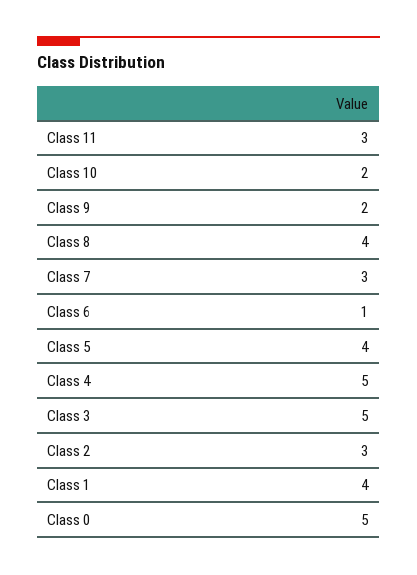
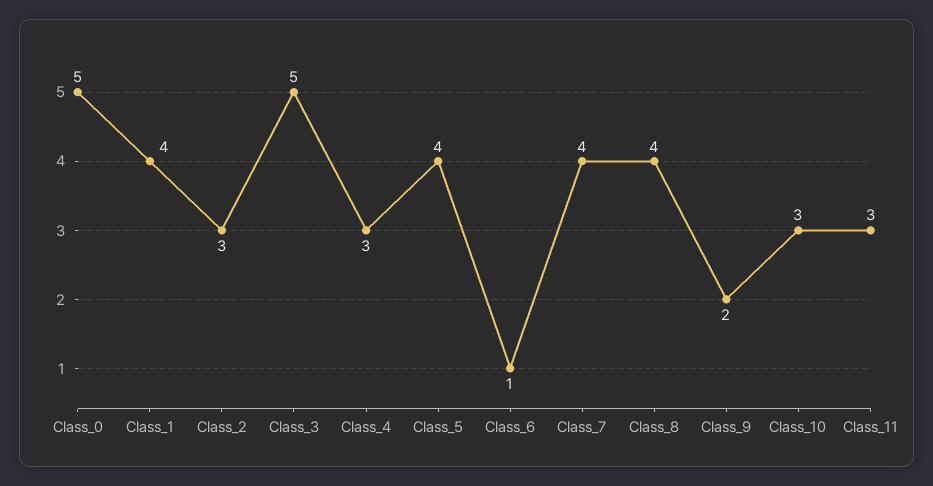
Class 10: 2 -> 3
Class 7: 3 -> 4
Class 4: 5 -> 3

